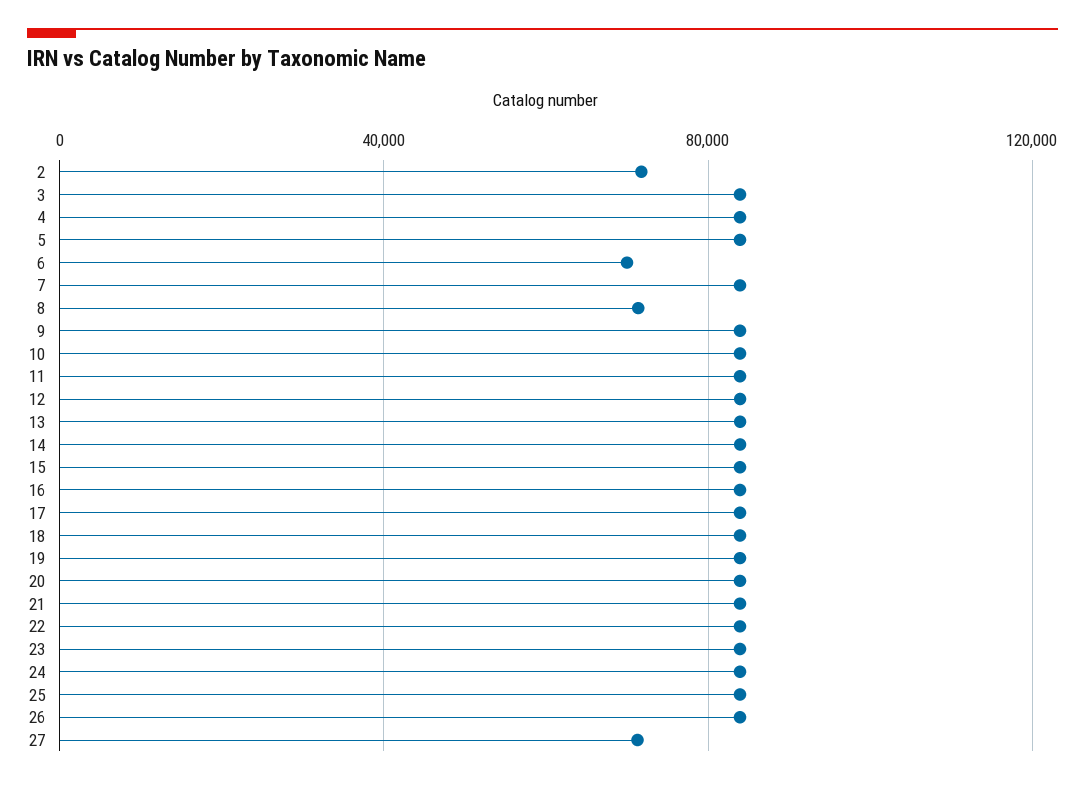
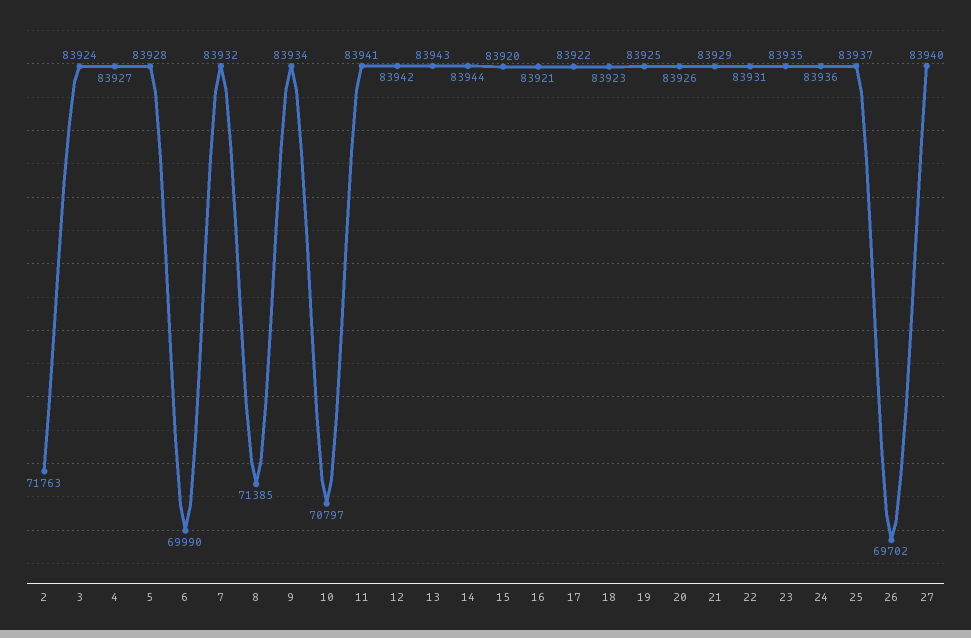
10: 85000 -> 70797
26: 85000 -> 69702
27: 70000 -> 83940

